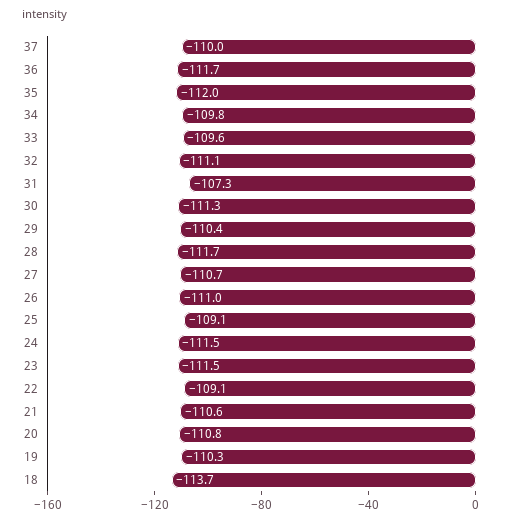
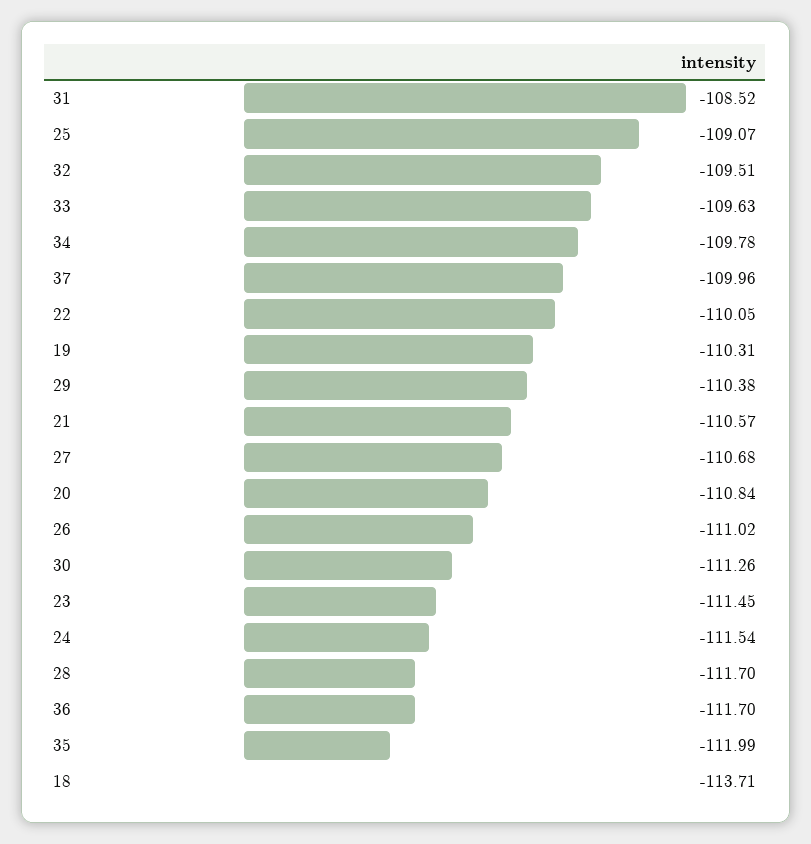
32: -111.1 -> -109.51
31: -107.3 -> -108.52
22: -109.1 -> -110.05

